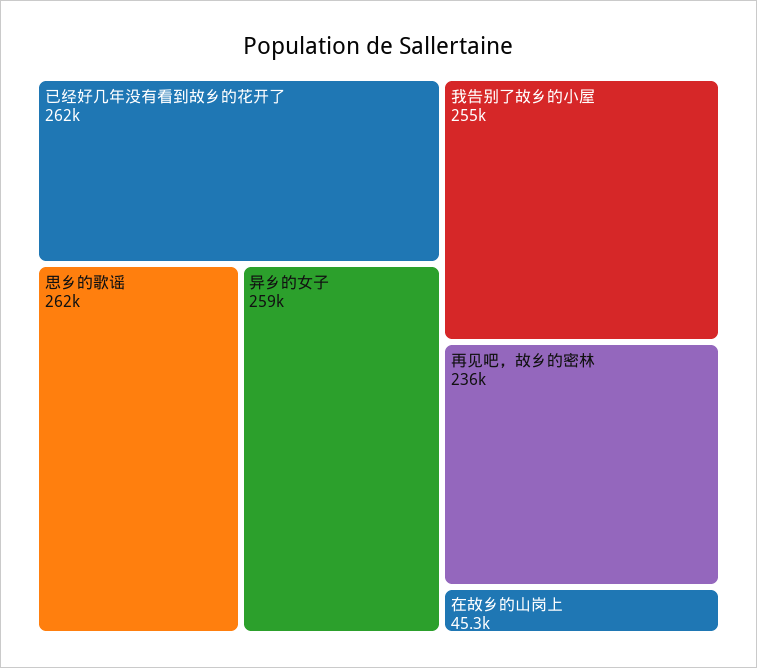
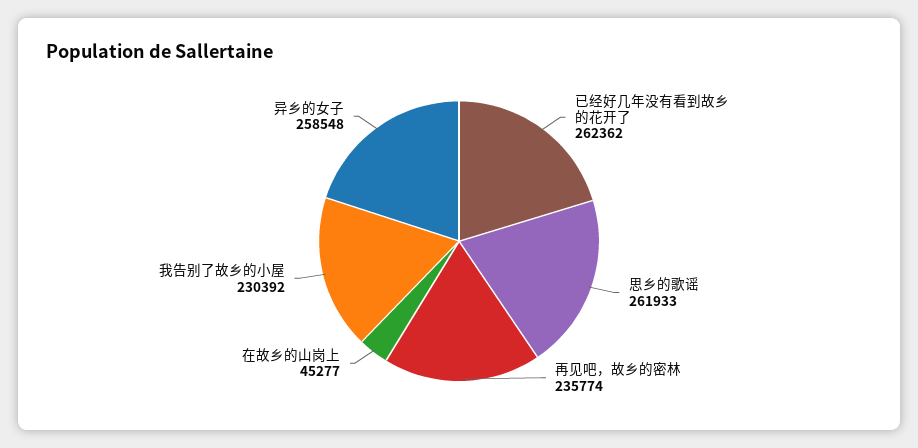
我告别了故乡的小屋: 255000 -> 230392

